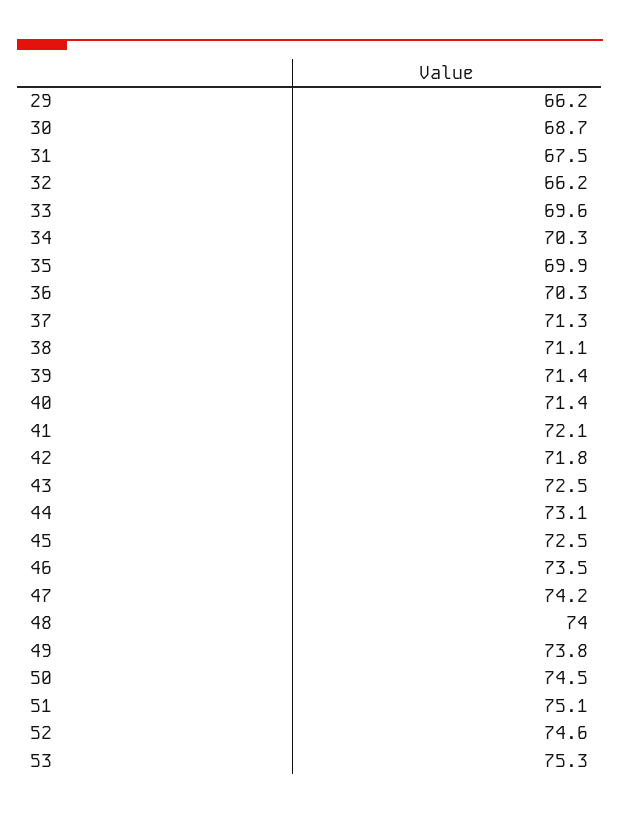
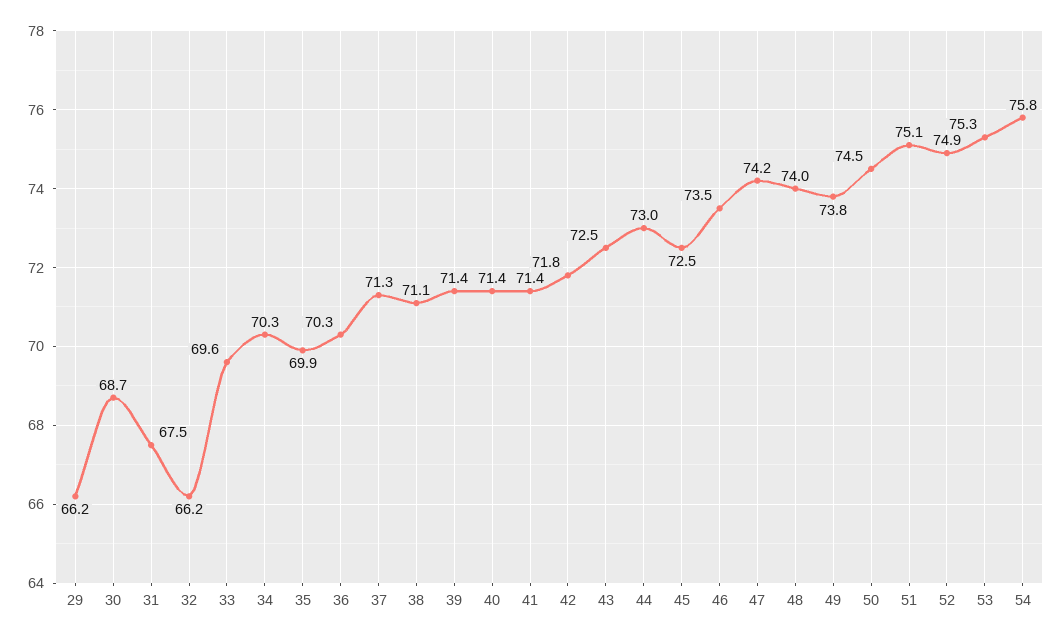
41: 72.1 -> 71.4
44: 73.1 -> 73
52: 74.6 -> 74.9
54: none -> 75.8

